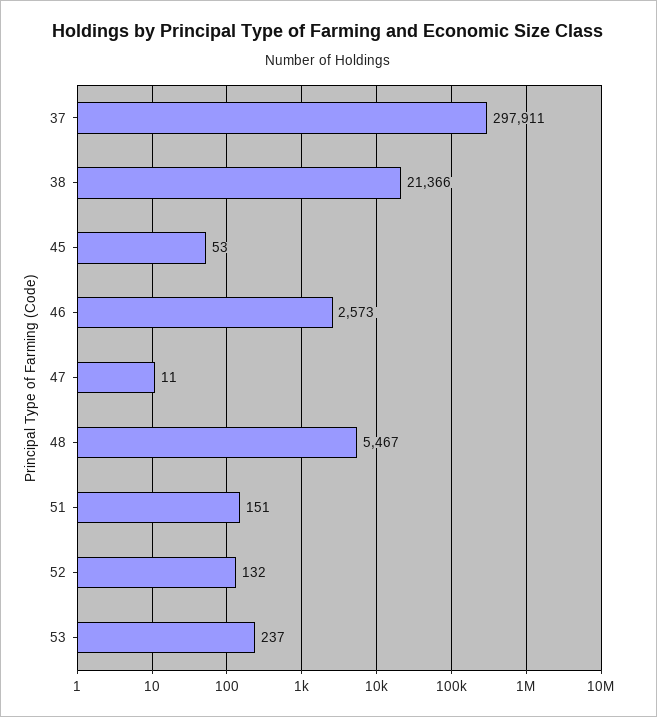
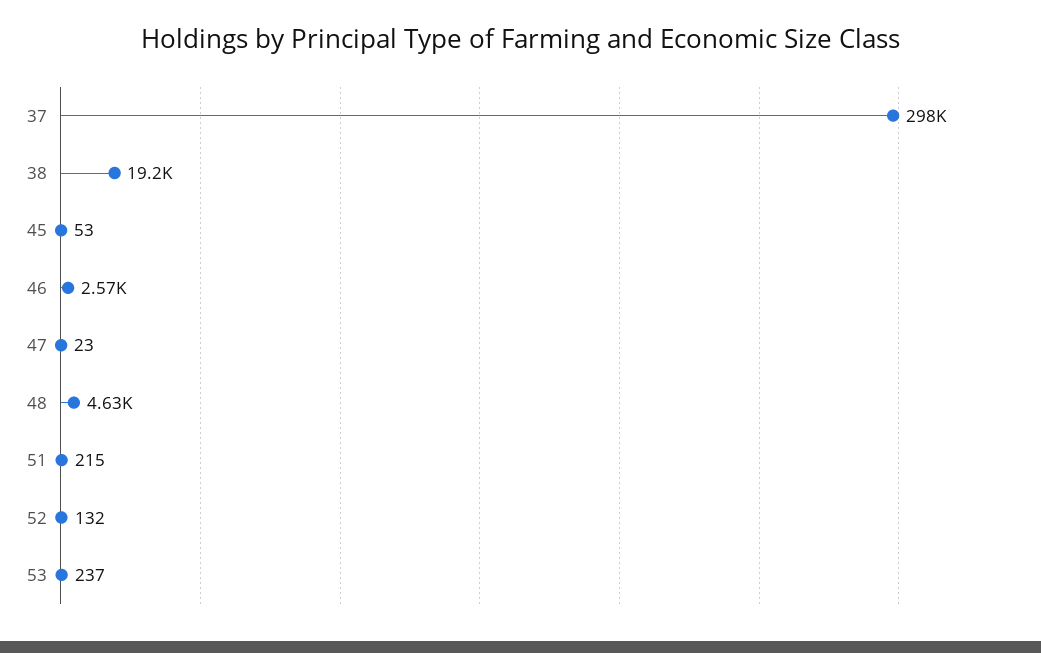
38: 21366 -> 19200
47: 11 -> 23
48: 5467 -> 4630
51: 151 -> 215

